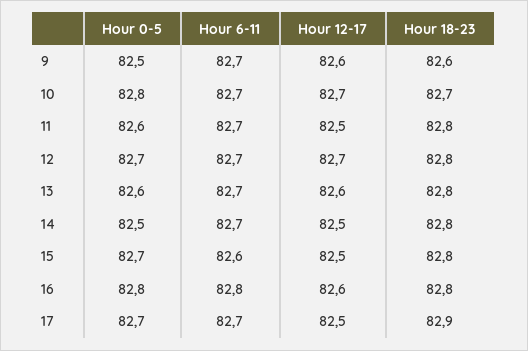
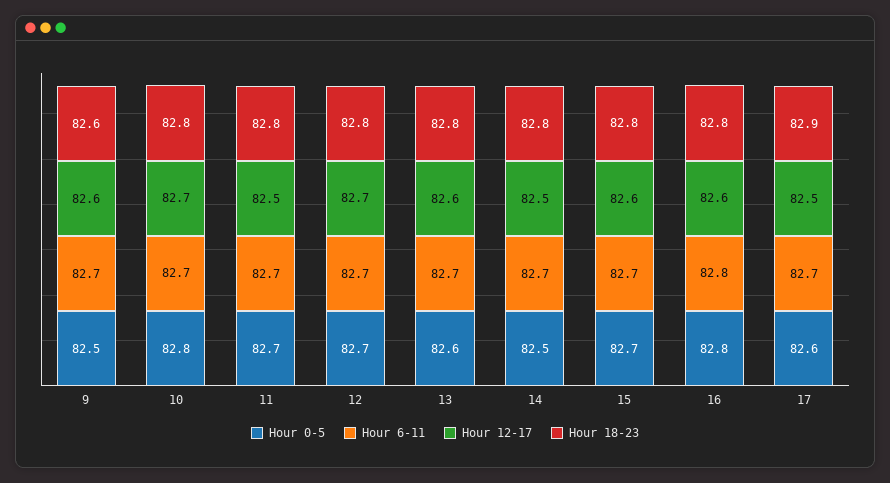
Hour 18-23, 10: 82.7 -> 82.8
Hour 0-5, 11: 82.6 -> 82.7
Hour 6-11, 15: 82.6 -> 82.7
Hour 12-17, 15: 82.5 -> 82.6
Hour 0-5, 17: 82.7 -> 82.6

